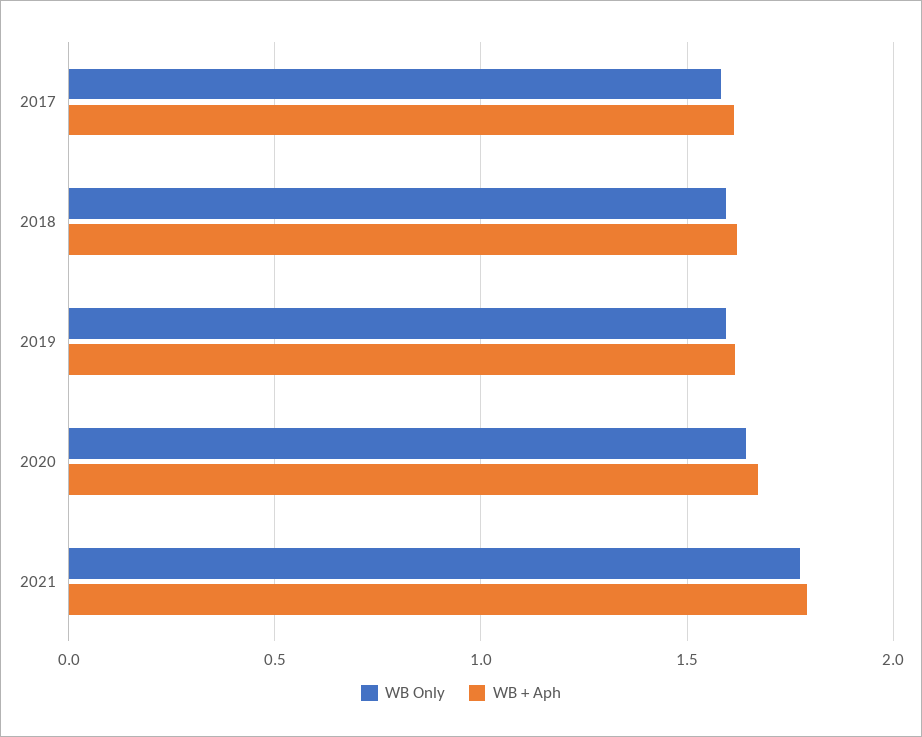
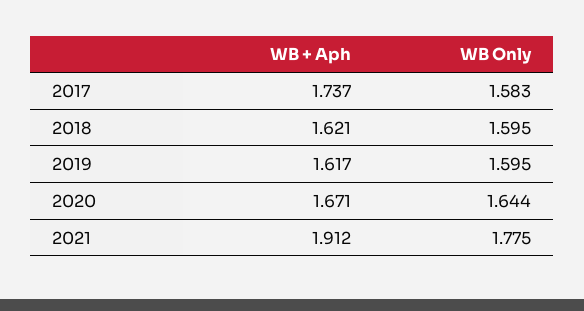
WB + Aph, 2017: 1.6 -> 1.737
WB + Aph, 2021: 1.8 -> 1.912

